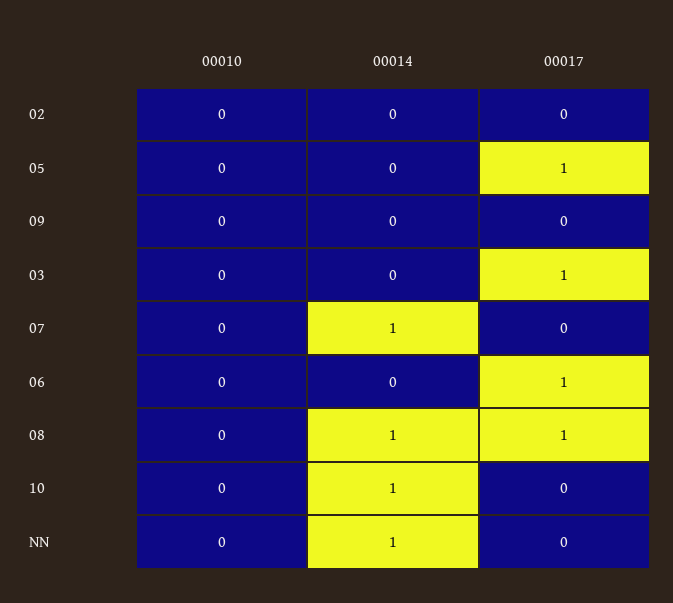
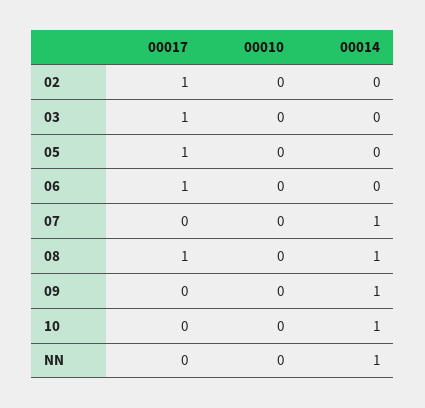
00017, 02: 0 -> 1
00014, 09: 0 -> 1

